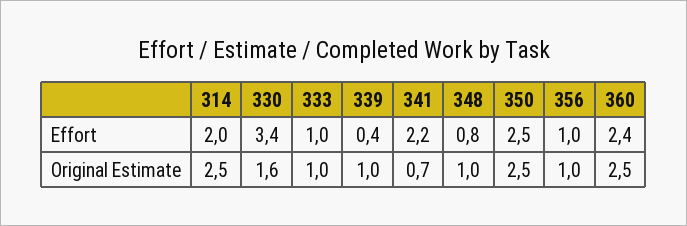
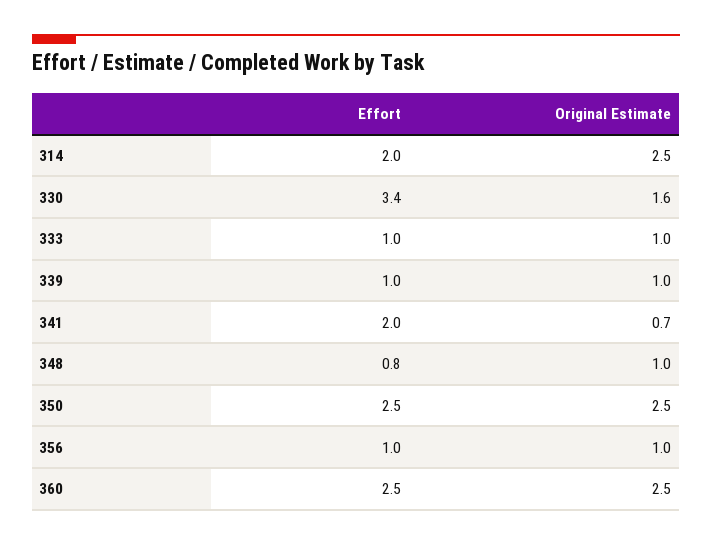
339, Effort: 0.4 -> 1
341, Effort: 2.2 -> 2
360, Effort: 2.4 -> 2.5

